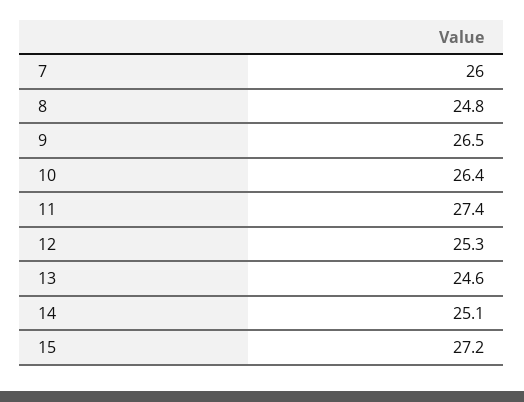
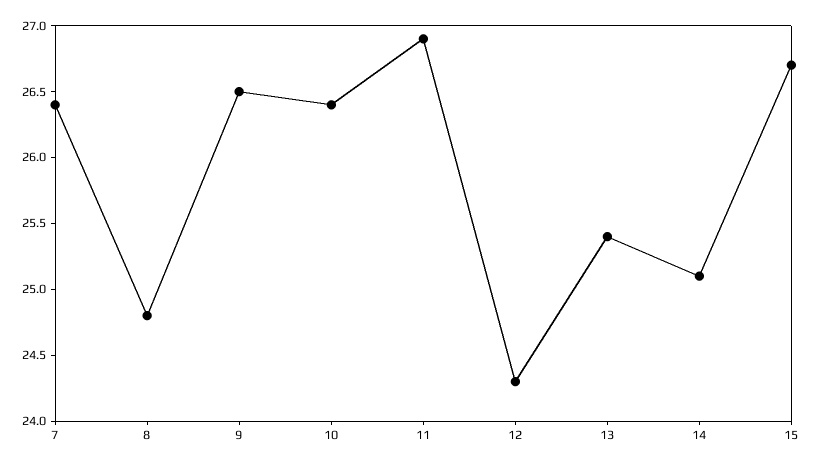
7: 26 -> 26.4
11: 27.4 -> 26.9
12: 25.3 -> 24.3
13: 24.6 -> 25.4
15: 27.2 -> 26.7

